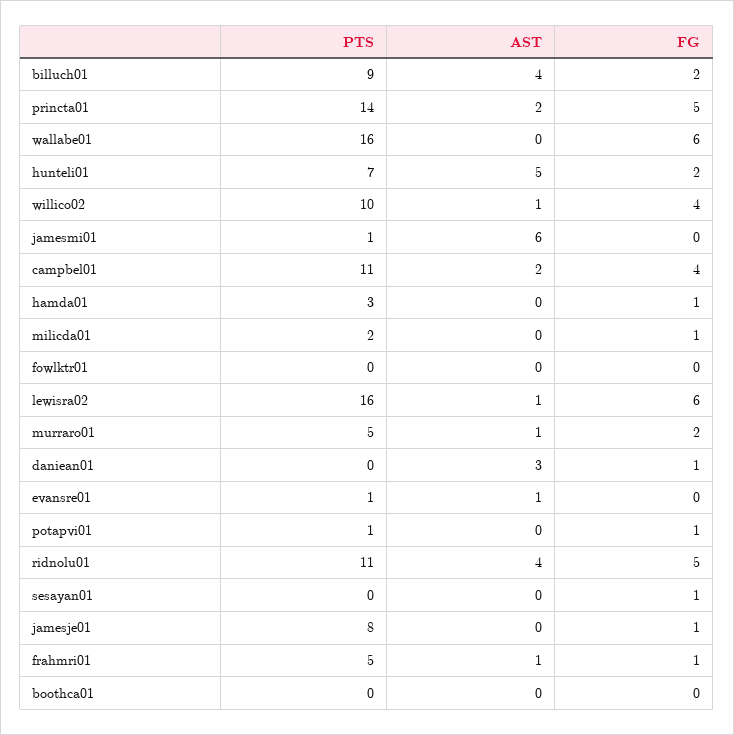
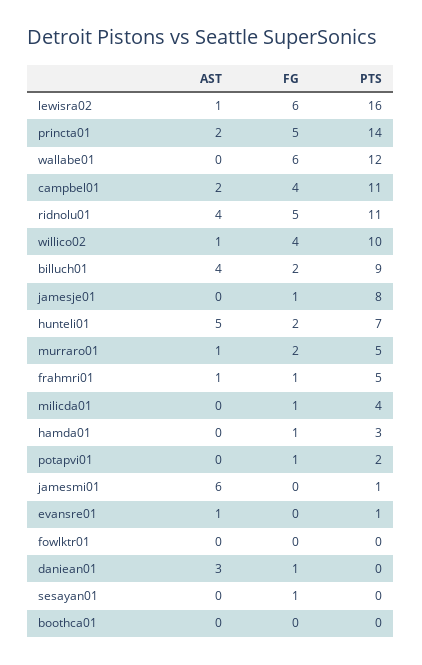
PTS, wallabe01: 16 -> 12
PTS, milicda01: 2 -> 4
PTS, potapvi01: 1 -> 2

